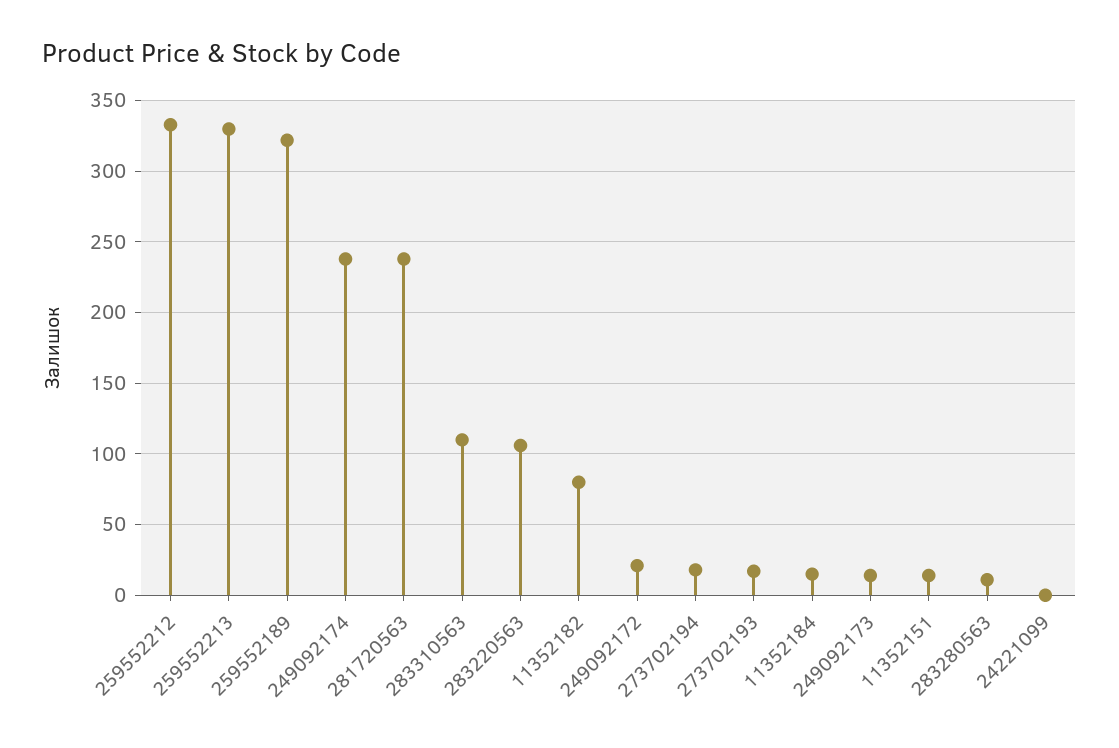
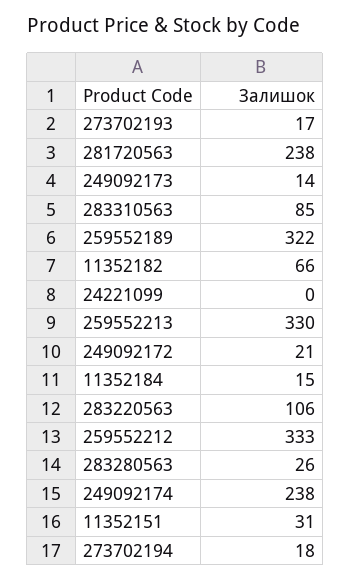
283310563: 110 -> 85
11352182: 80 -> 66
11352151: 15 -> 31
283280563: 10 -> 26

